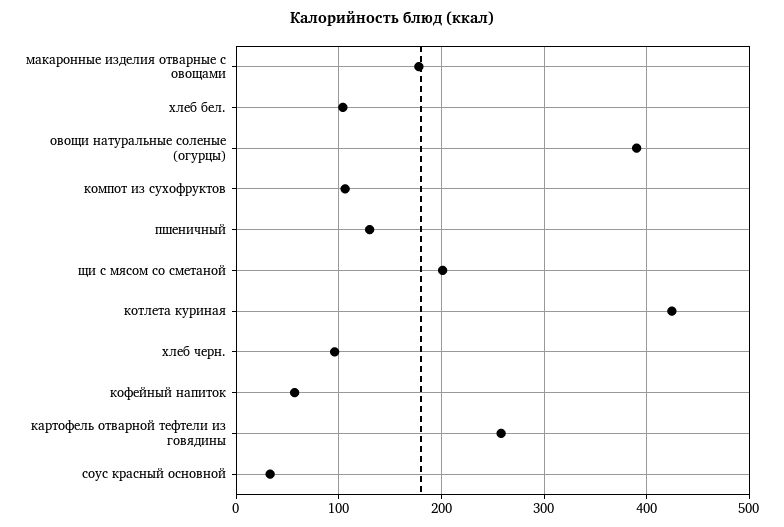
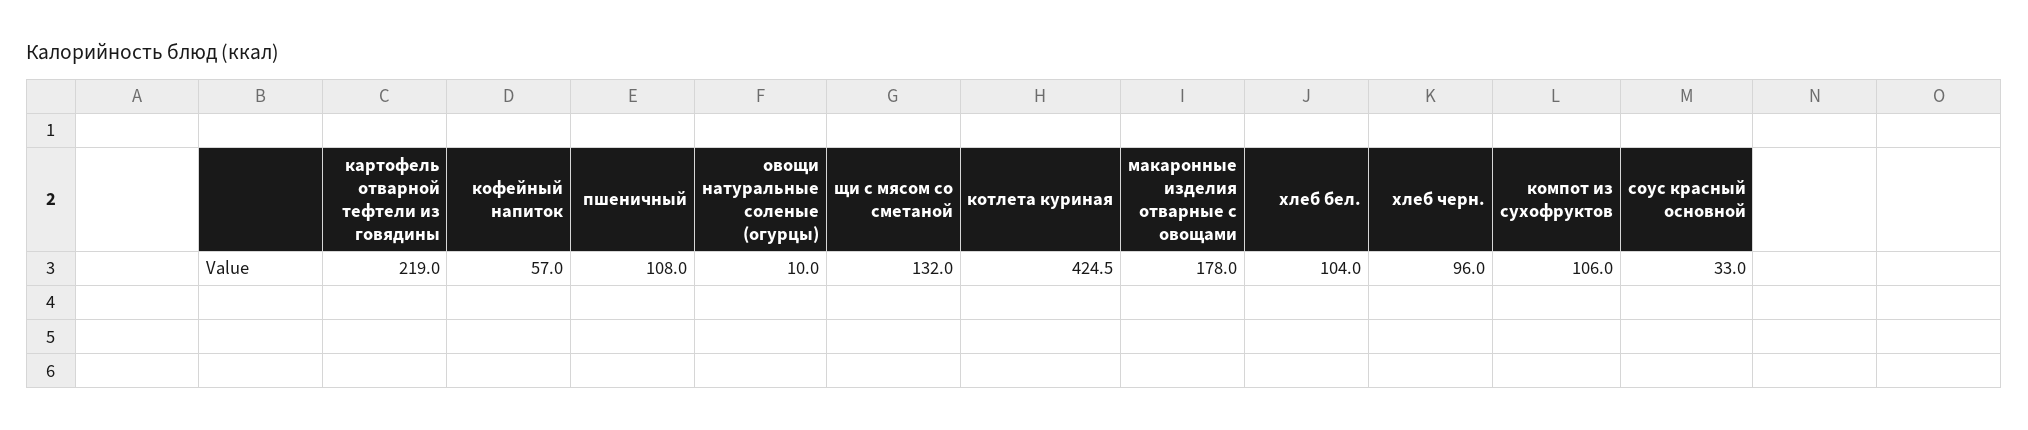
овощи натуральные соленые (огурцы): 390 -> 10
пшеничный: 130 -> 108
щи с мясом со сметаной: 200 -> 132
картофель отварной тефтели из говядины: 260 -> 219

